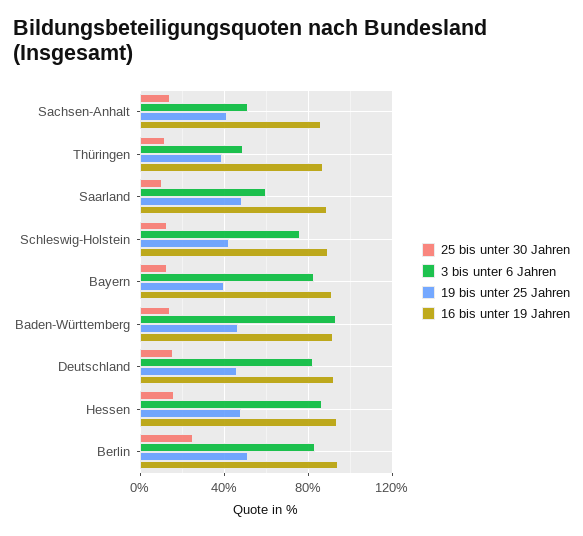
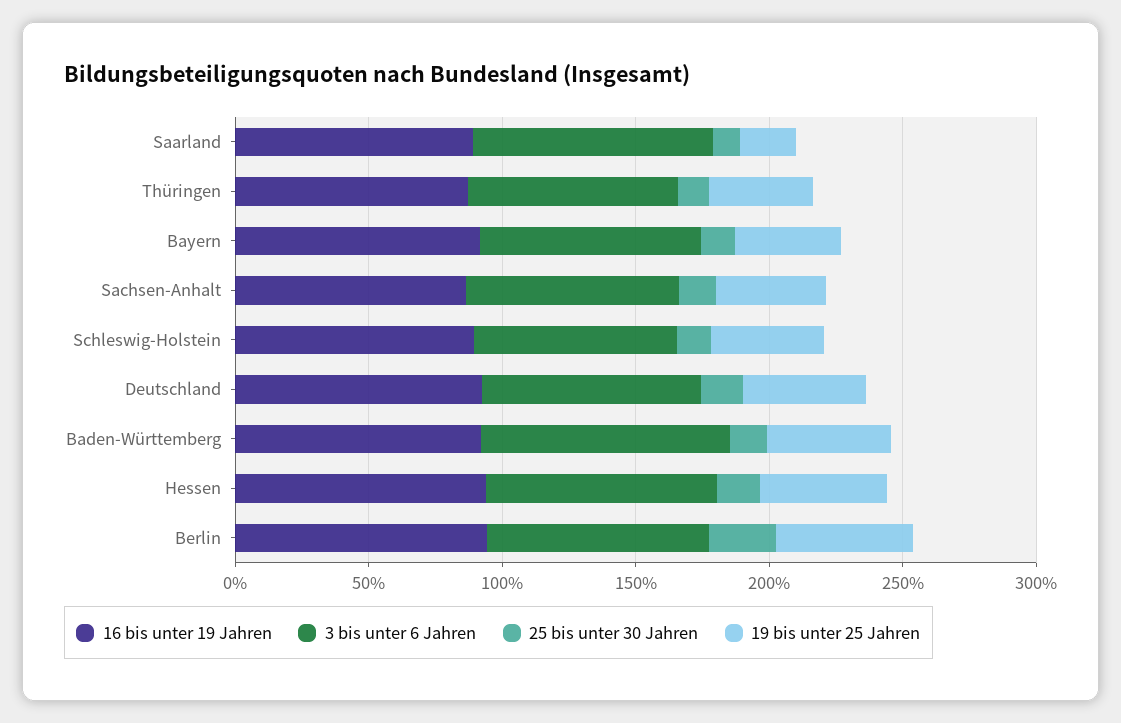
3 bis unter 6 Jahren, Sachsen-Anhalt: 50 -> 80
3 bis unter 6 Jahren, Thüringen: 50 -> 80
3 bis unter 6 Jahren, Saarland: 60 -> 90
19 bis unter 25 Jahren, Saarland: 50 -> 20

